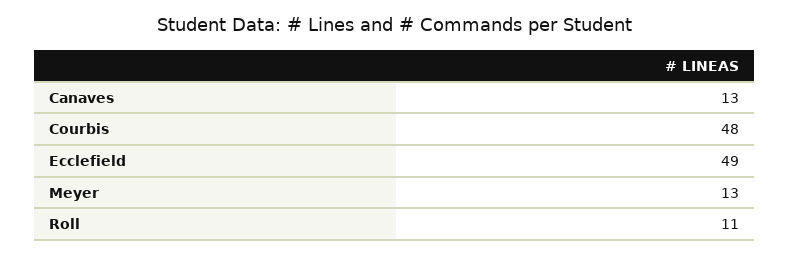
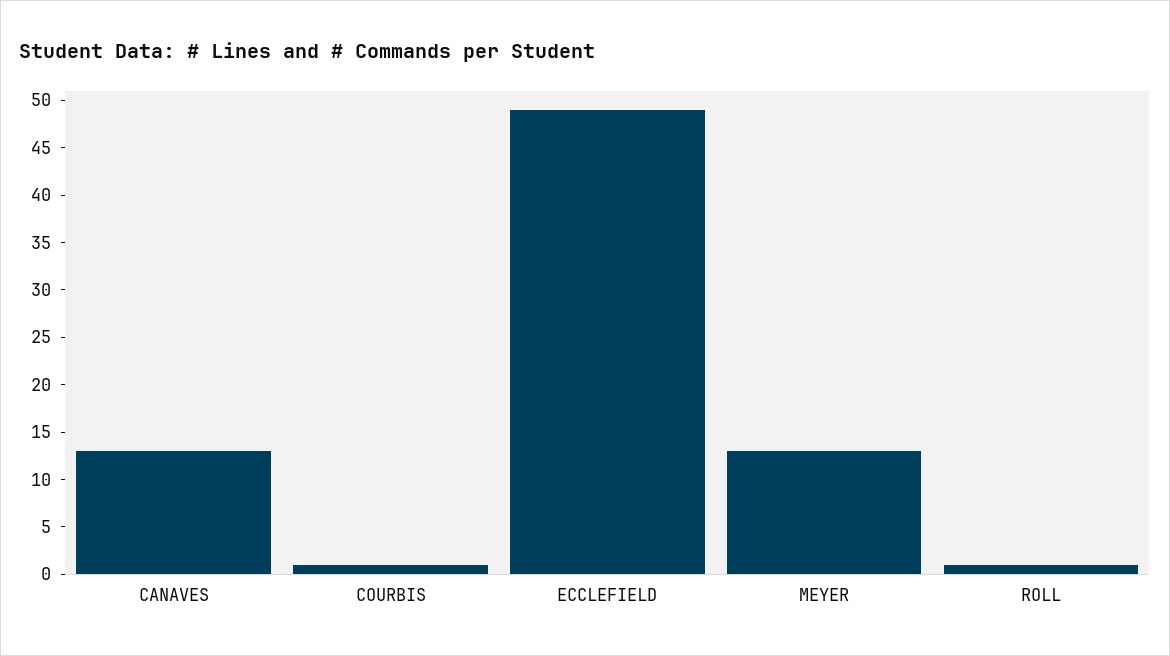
Courbis: 48 -> 1
Roll: 11 -> 1

